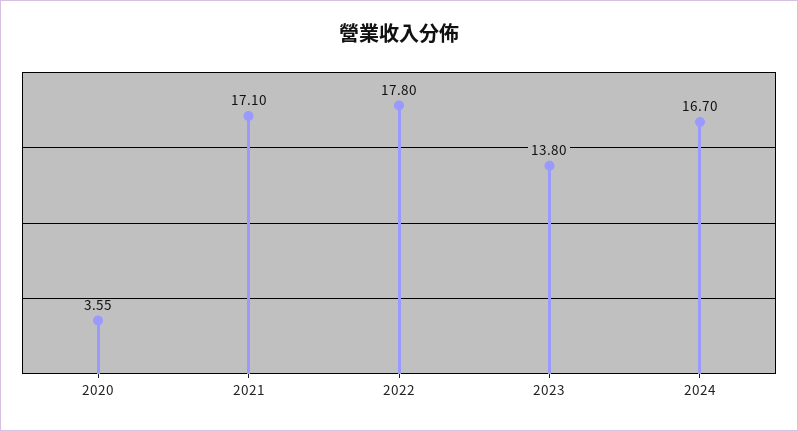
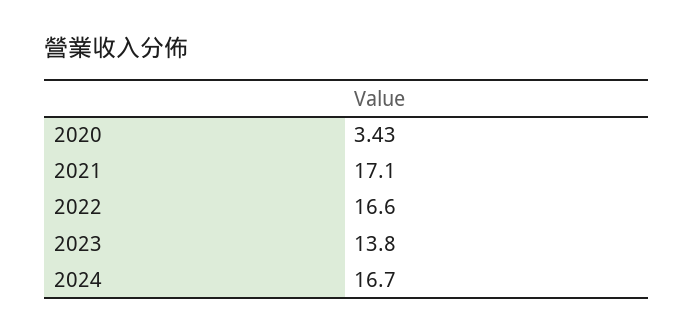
2020: 3.55 -> 3.43
2022: 17.8 -> 16.6

